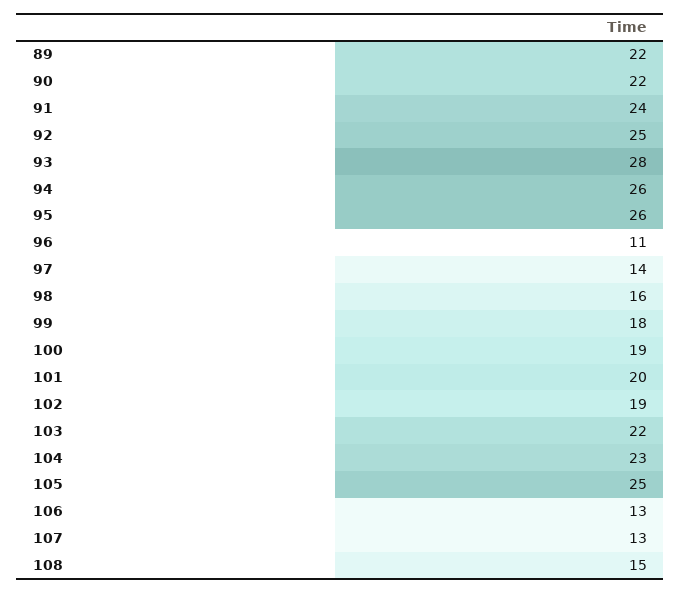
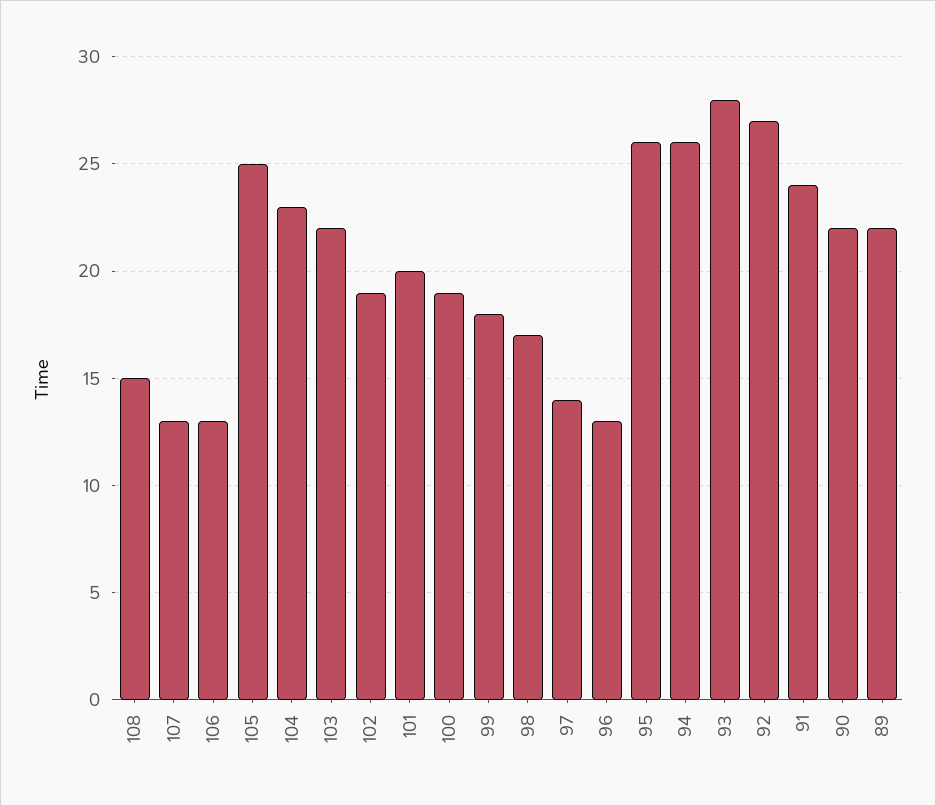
92: 25 -> 27
96: 11 -> 13
98: 16 -> 17

